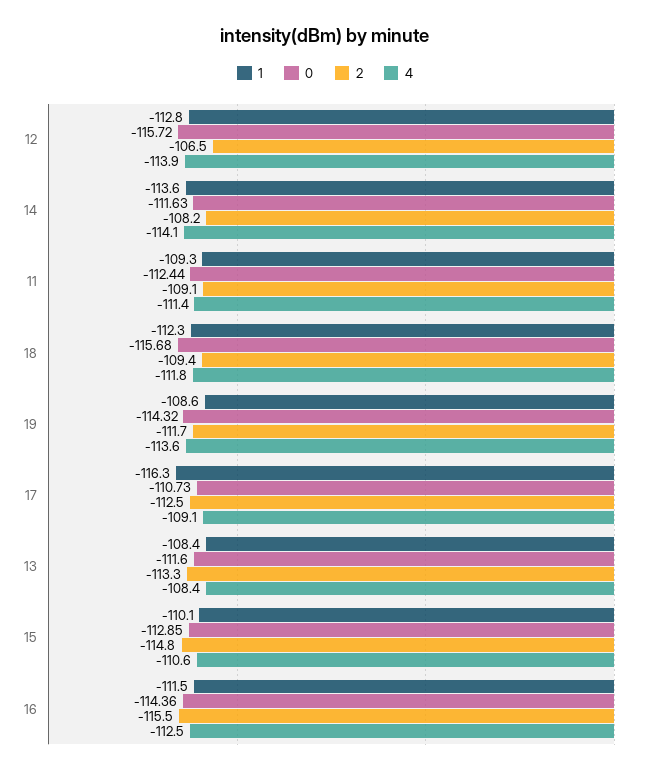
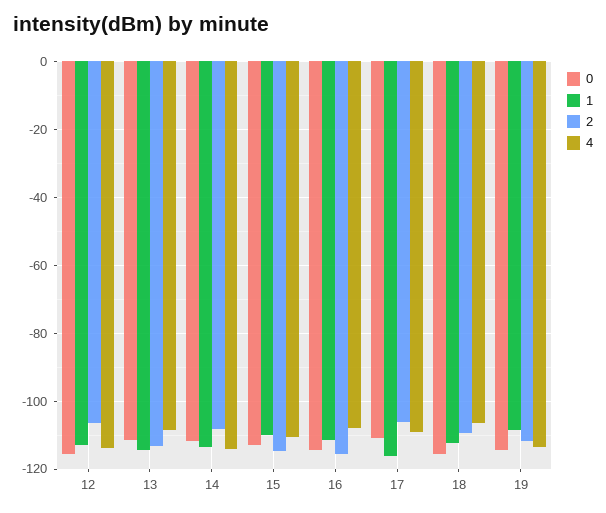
1, 11: -109.3 -> none
0, 11: -112.44 -> none
2, 11: -109.1 -> none
4, 11: -111.4 -> none
4, 18: -111.8 -> -106
2, 17: -112.5 -> -106
1, 13: -108.4 -> -114
4, 16: -112.5 -> -108

